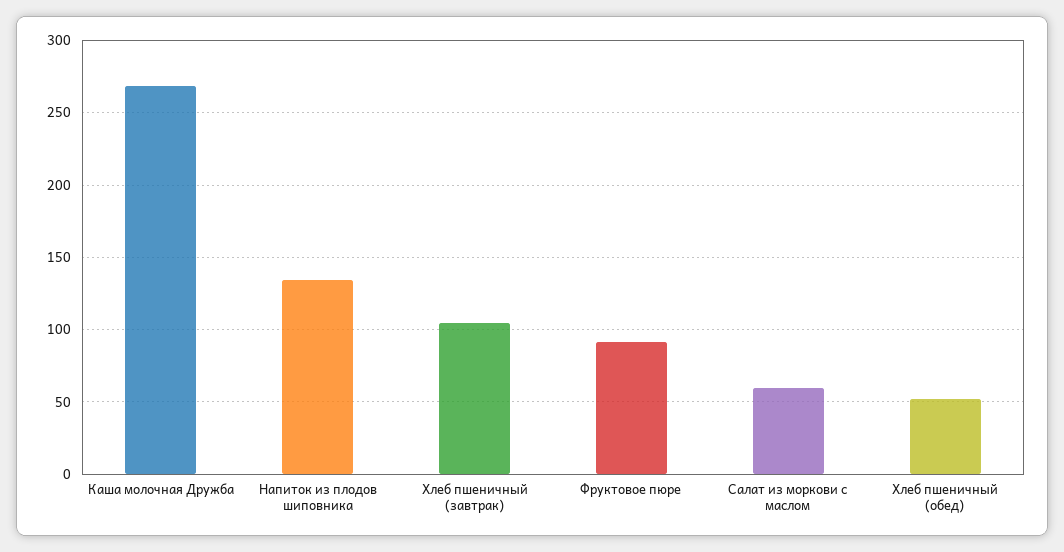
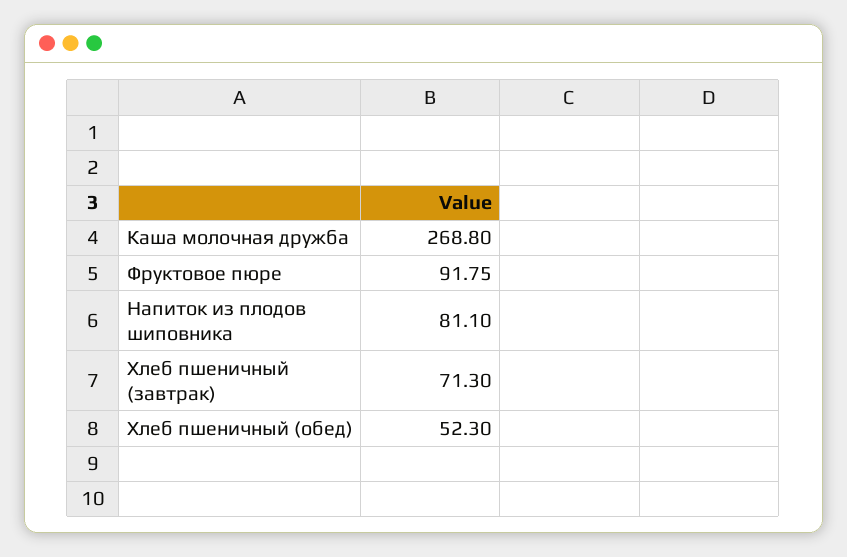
Напиток из плодов шиповника: 135 -> 81.1
Хлеб пшеничный (завтрак): 105 -> 71.3
Салат из моркови с маслом: 60 -> none

